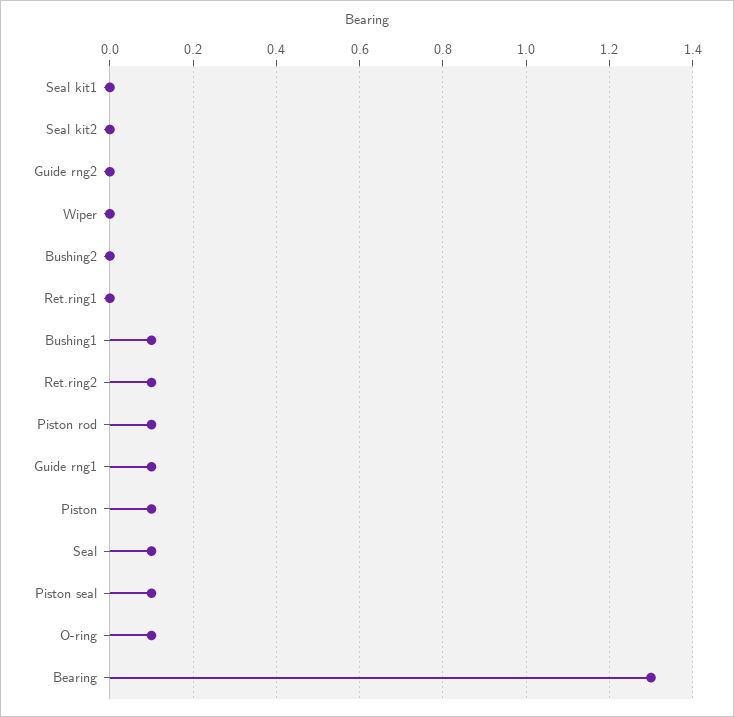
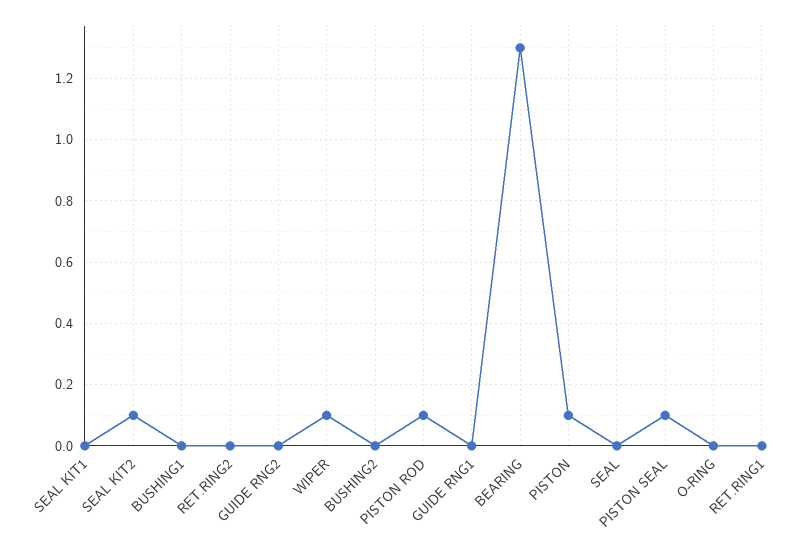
Seal kit2: 0 -> 0.1
Wiper: 0 -> 0.1
Bushing1: 0.1 -> 0
Ret.ring2: 0.1 -> 0
Guide rng1: 0.1 -> 0
Seal: 0.1 -> 0
O-ring: 0.1 -> 0

